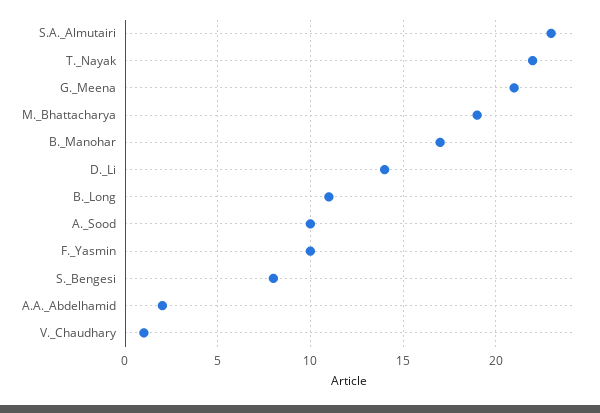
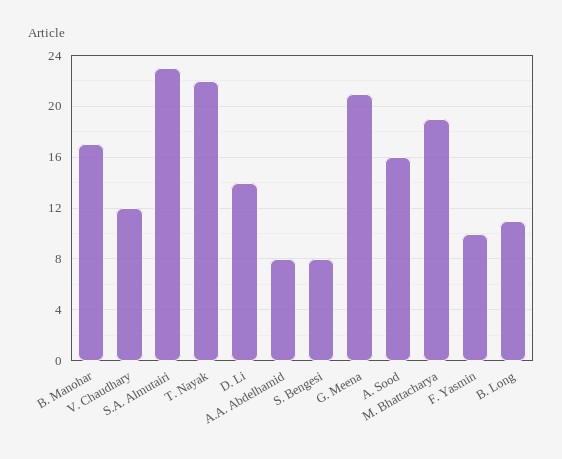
A._Sood: 10 -> 16
A.A._Abdelhamid: 2 -> 8
V._Chaudhary: 1 -> 12

